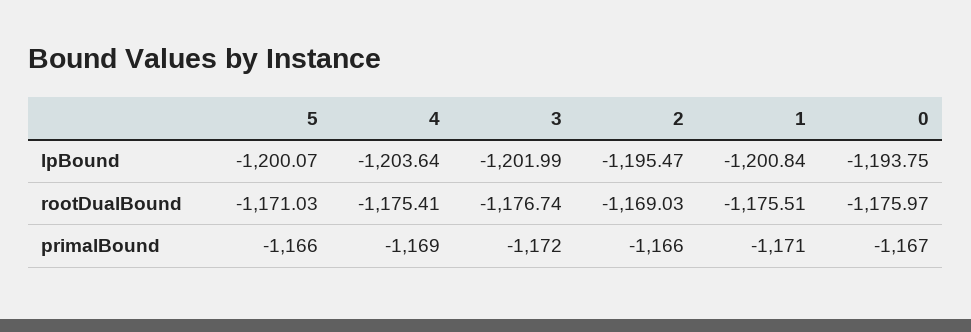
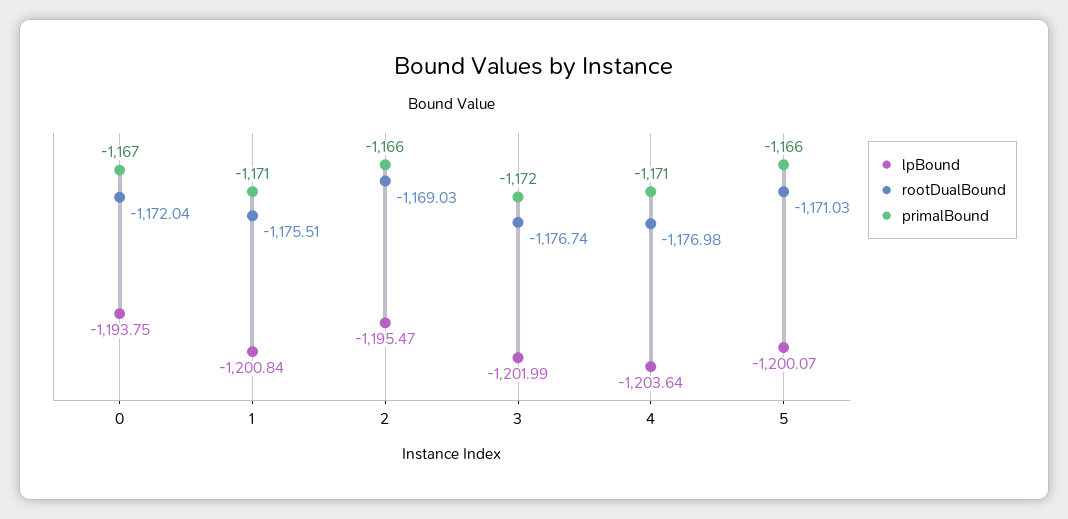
rootDualBound, 4: -1175.41 -> -1176.98
rootDualBound, 0: -1175.97 -> -1172.04
primalBound, 4: -1169 -> -1171

